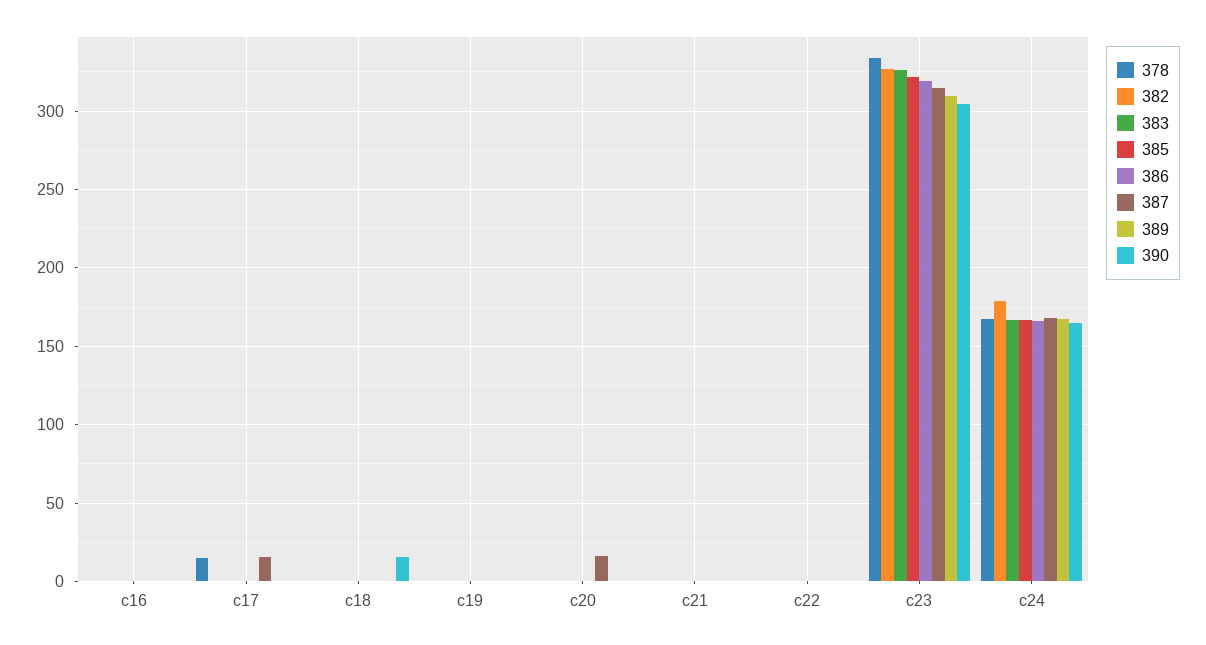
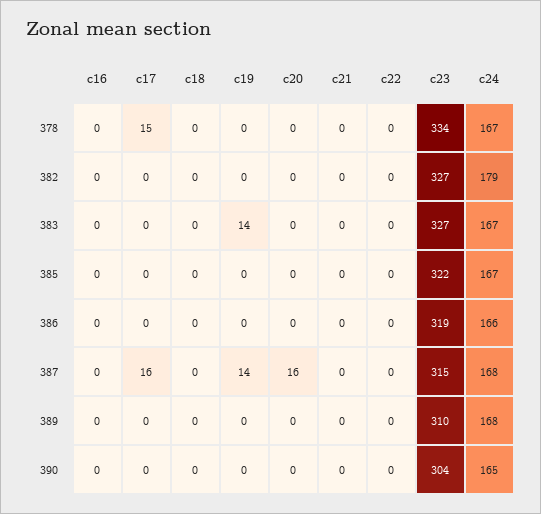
390, c18: 15 -> 0
383, c19: 0 -> 14
387, c19: 0 -> 14

